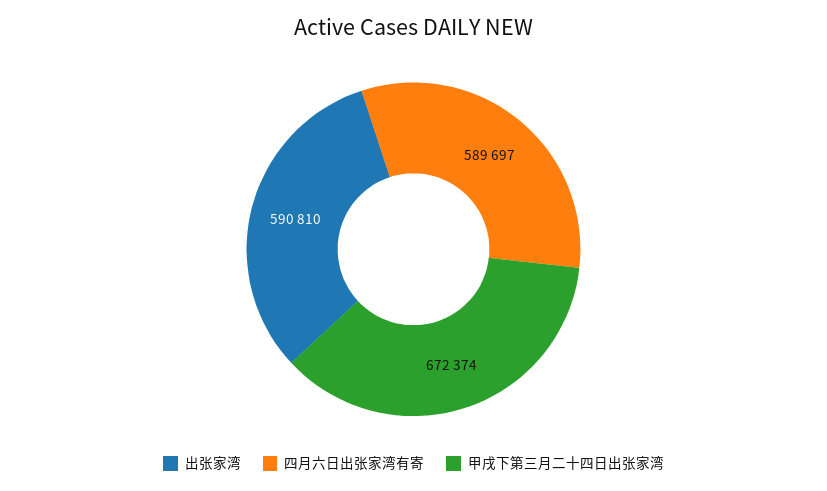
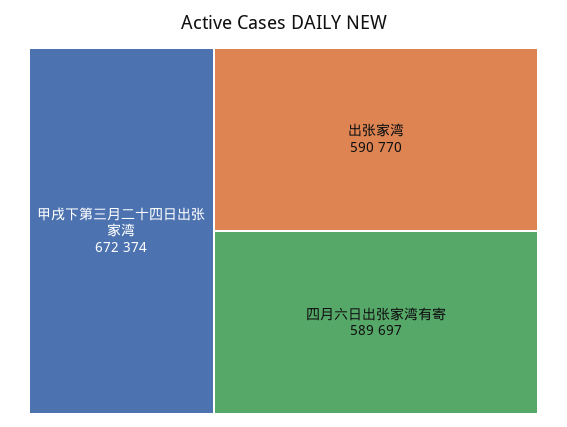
出张家湾: 590810 -> 590770

